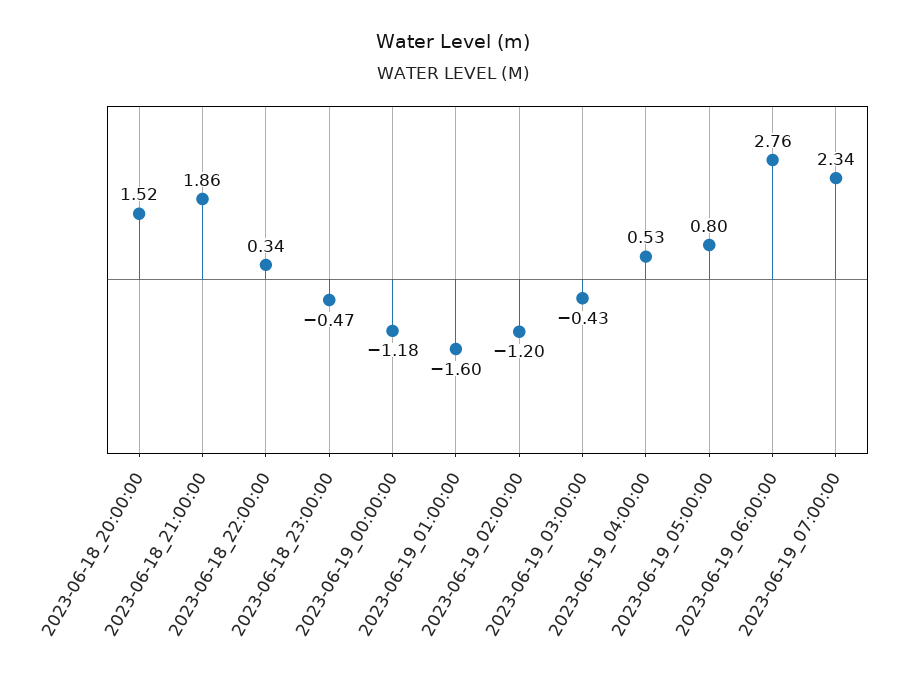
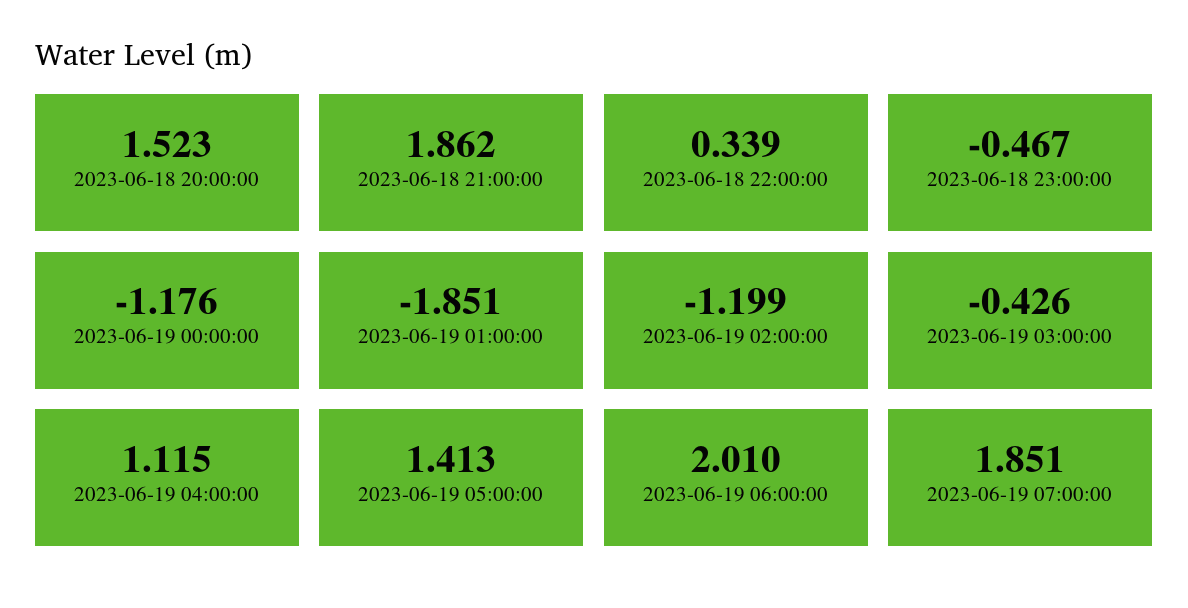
2023-06-19_01:00:00: -1.6 -> -1.851
2023-06-19_04:00:00: 0.53 -> 1.115
2023-06-19_05:00:00: 0.8 -> 1.413
2023-06-19_06:00:00: 2.76 -> 2.01
2023-06-19_07:00:00: 2.34 -> 1.851

